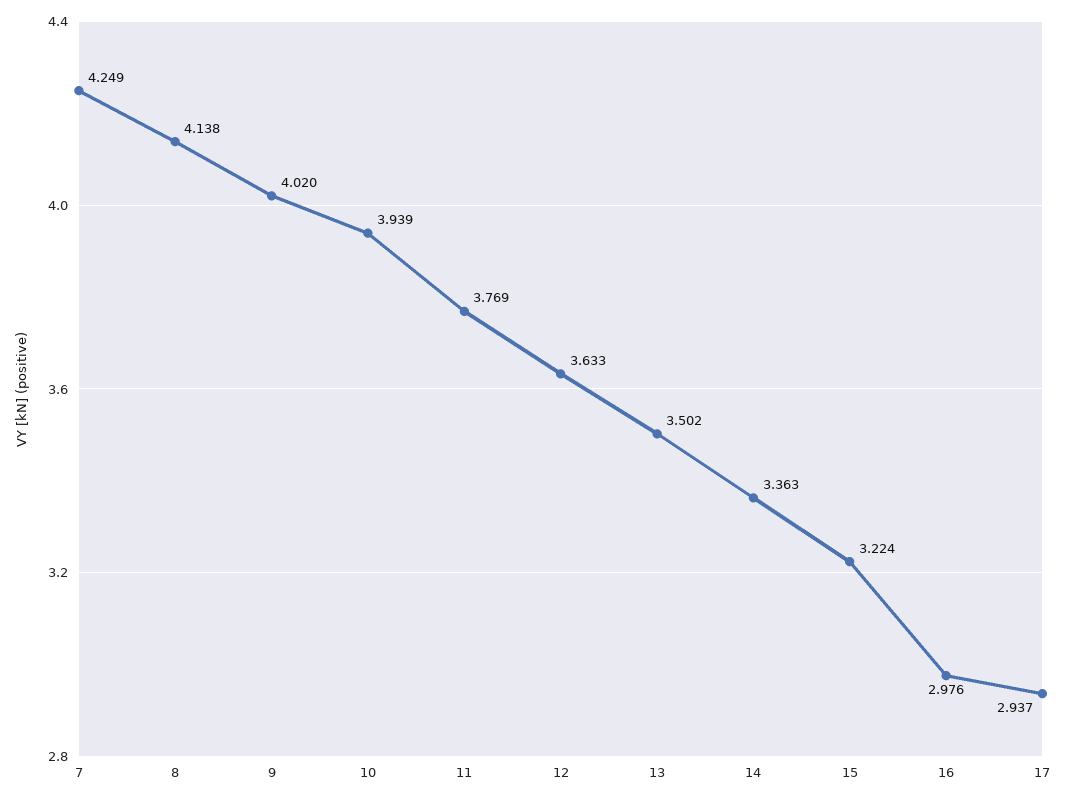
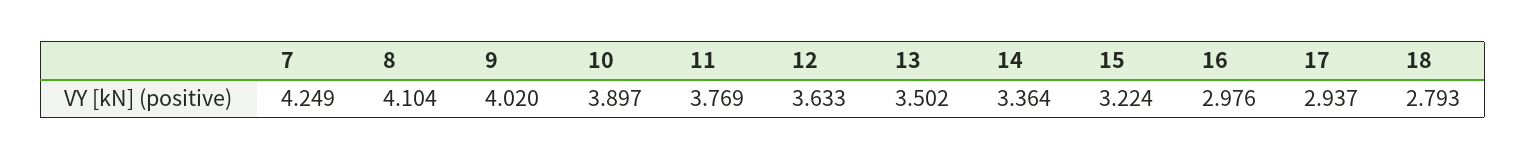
8: 4.138 -> 4.104
10: 3.939 -> 3.897
14: 3.363 -> 3.364
18: none -> 2.793

